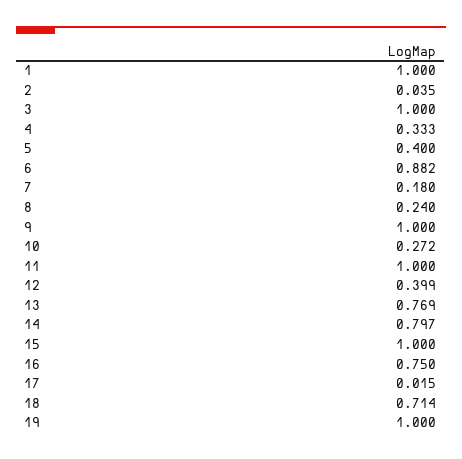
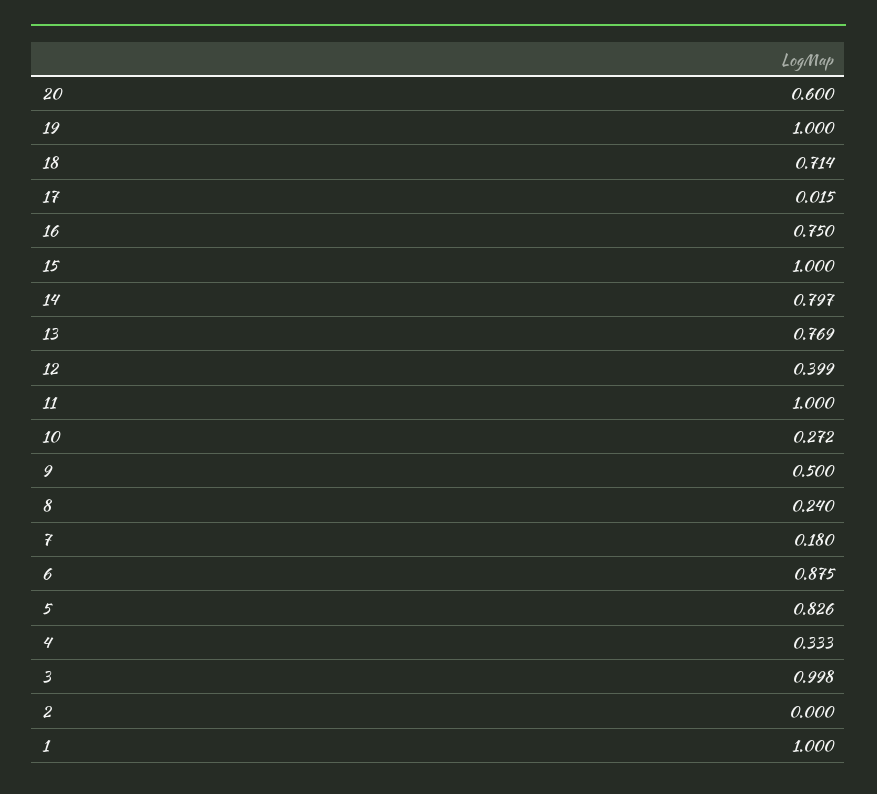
2: 0.035 -> 0
3: 1 -> 0.998
5: 0.4 -> 0.826
6: 0.882 -> 0.875
9: 1 -> 0.5
20: none -> 0.6

